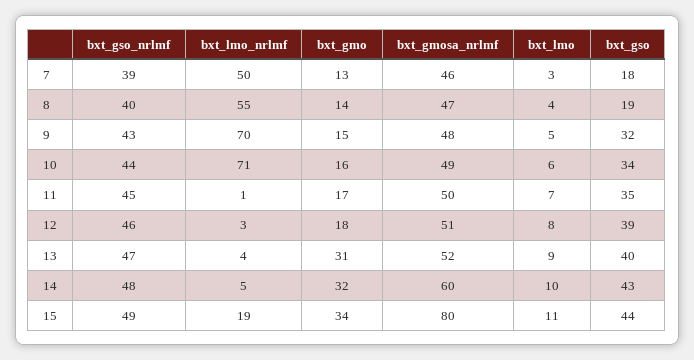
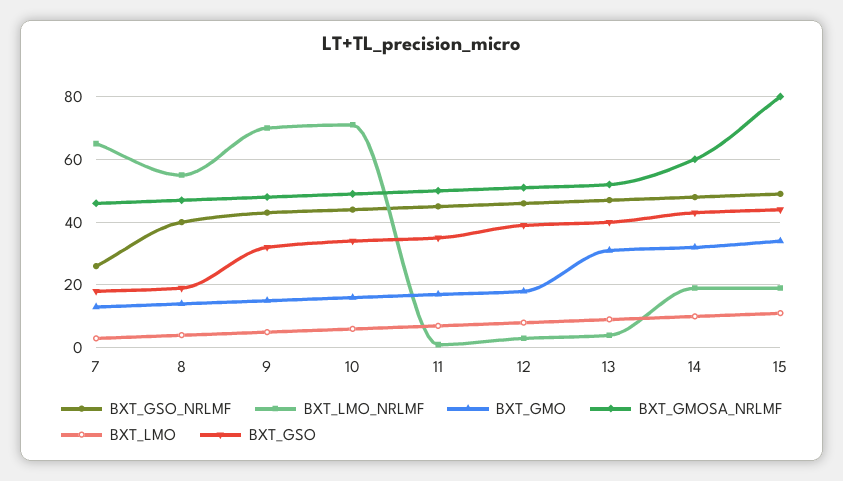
bxt_gso_nrlmf, 7: 39 -> 25
bxt_lmo_nrlmf, 7: 50 -> 65
bxt_lmo_nrlmf, 14: 5 -> 20

